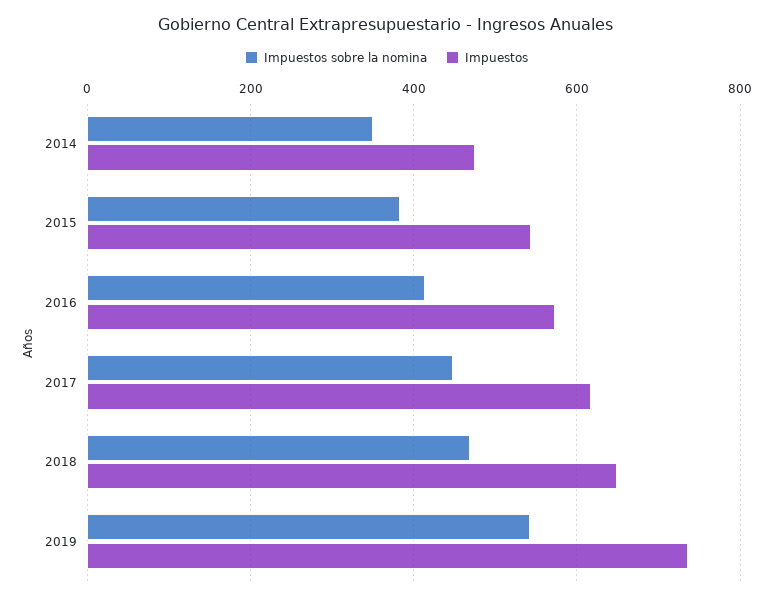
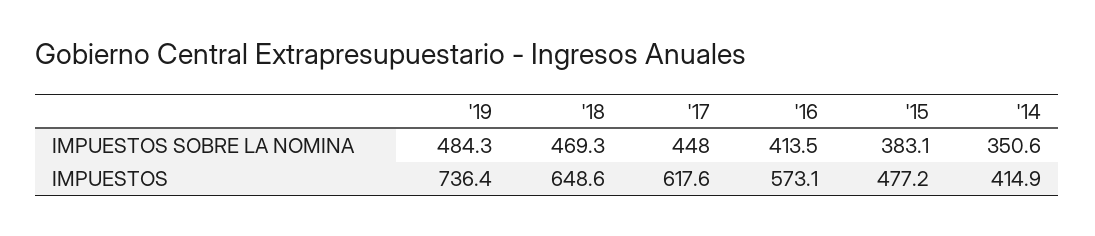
Impuestos, 2014: 480 -> 414.9
Impuestos, 2015: 540 -> 477.2
Impuestos sobre la nomina, 2019: 540 -> 484.3

